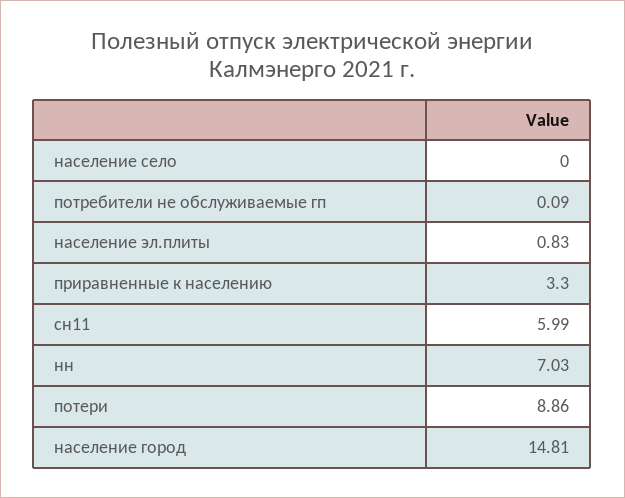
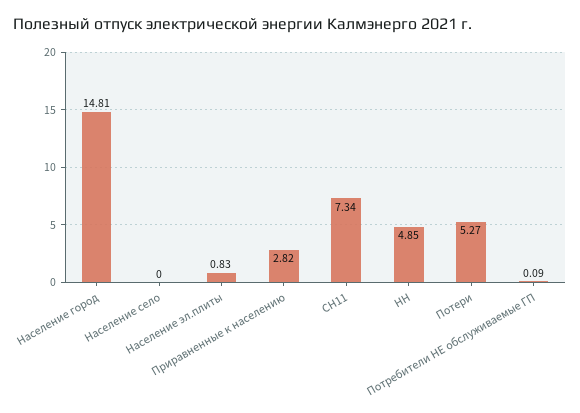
приравненные к населению: 3.3 -> 2.82
сн11: 5.99 -> 7.34
нн: 7.03 -> 4.85
потери: 8.86 -> 5.27

